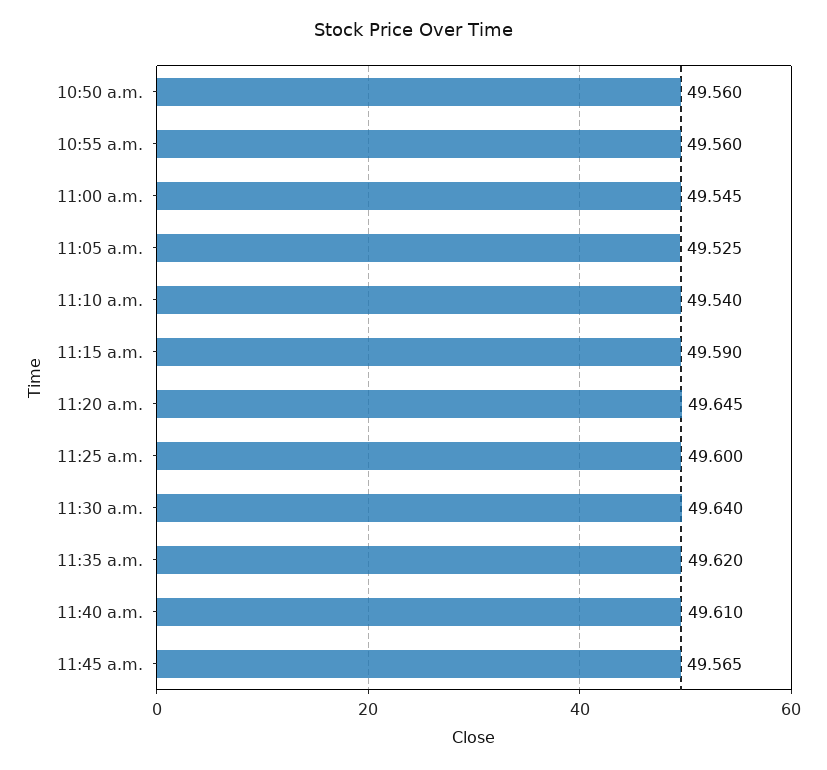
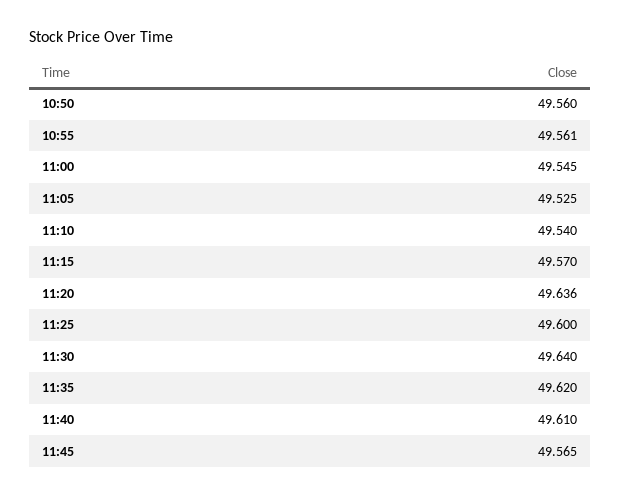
10:55 a.m.: 49.56 -> 49.561
11:15 a.m.: 49.59 -> 49.57
11:20 a.m.: 49.645 -> 49.636

